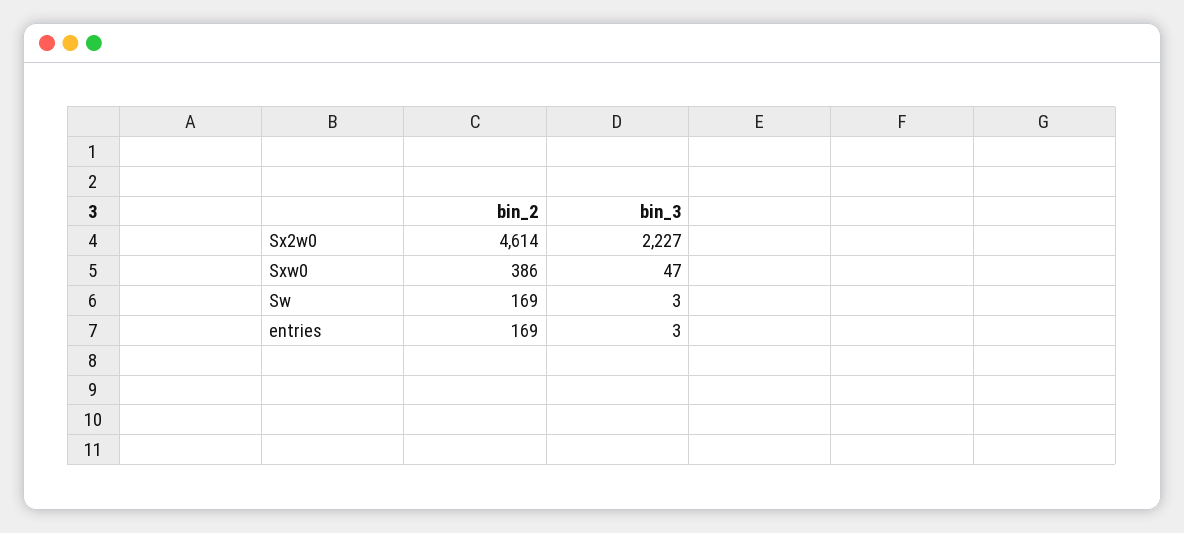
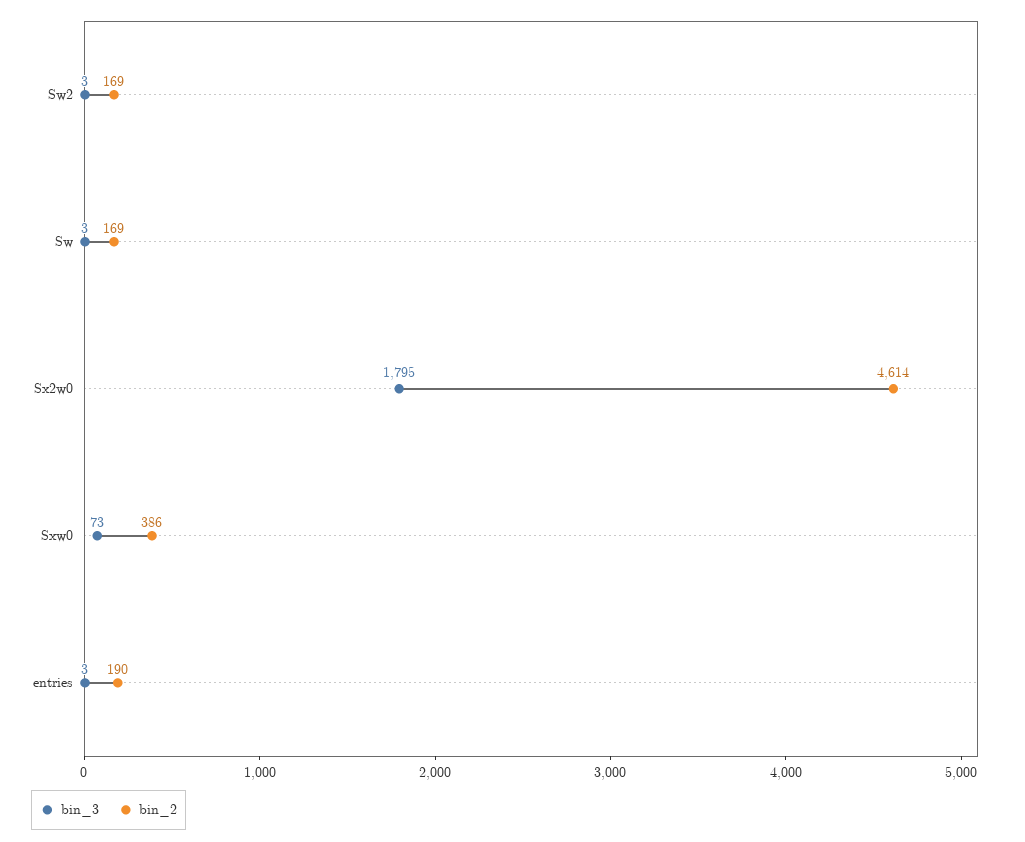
bin_3, Sx2w0: 2227 -> 1795
bin_3, Sxw0: 47 -> 73
bin_2, entries: 169 -> 190
bin_3, Sw2: none -> 3
bin_2, Sw2: none -> 169

